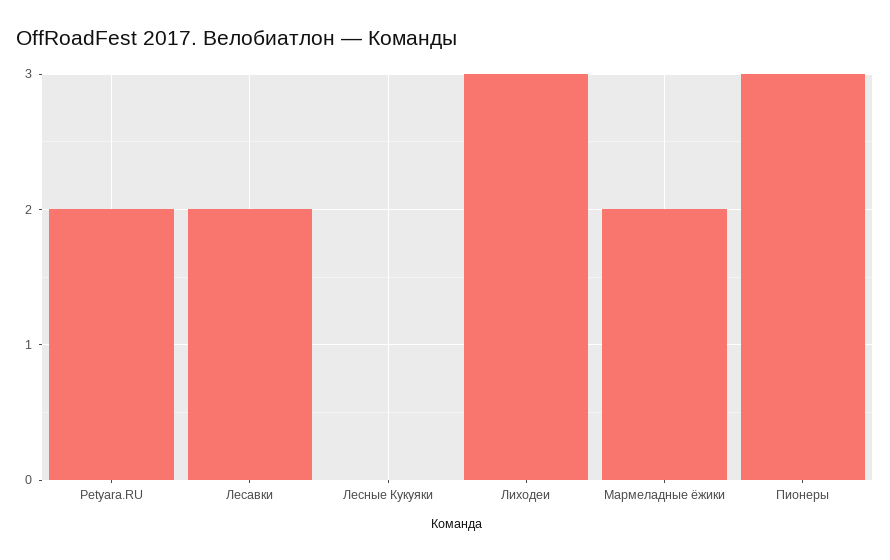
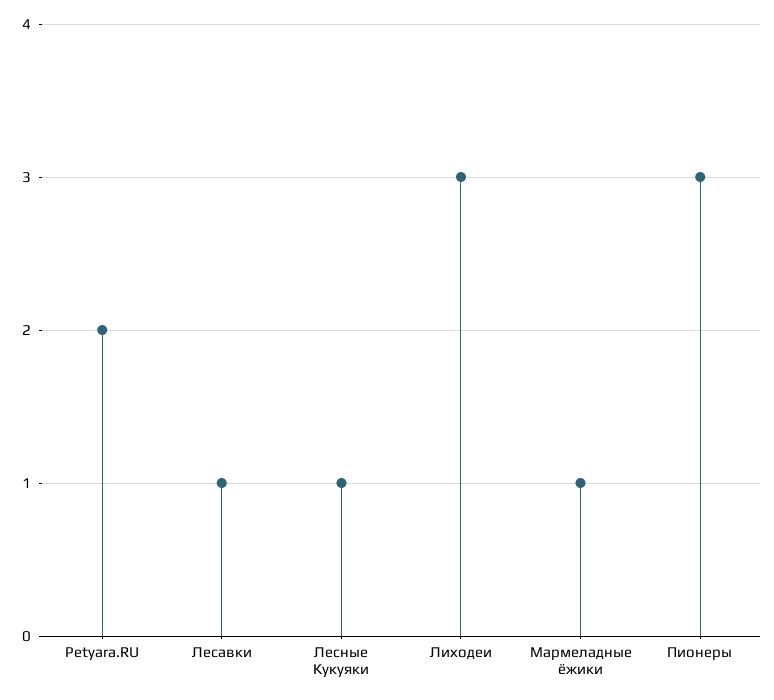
Лесавки: 2 -> 1
Лесные Кукуяки: 0 -> 1
Мармеладные ёжики: 2 -> 1

